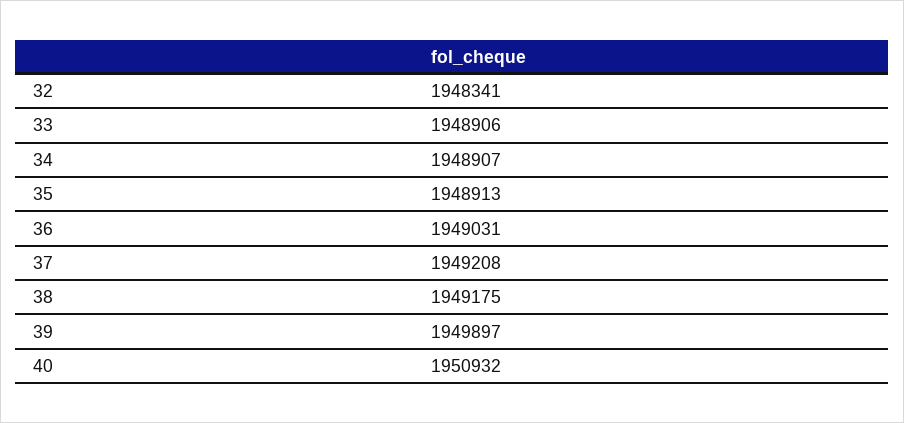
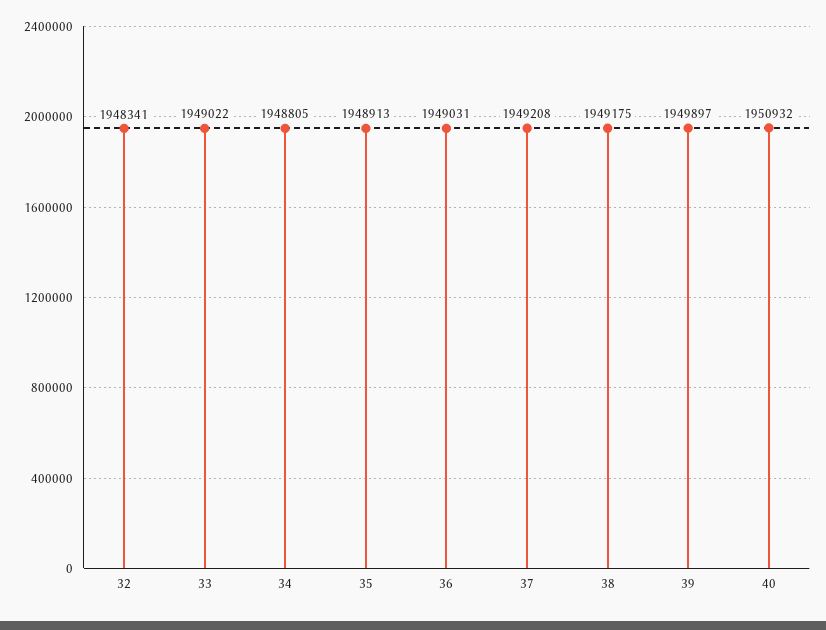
33: 1948906 -> 1949022
34: 1948907 -> 1948805

